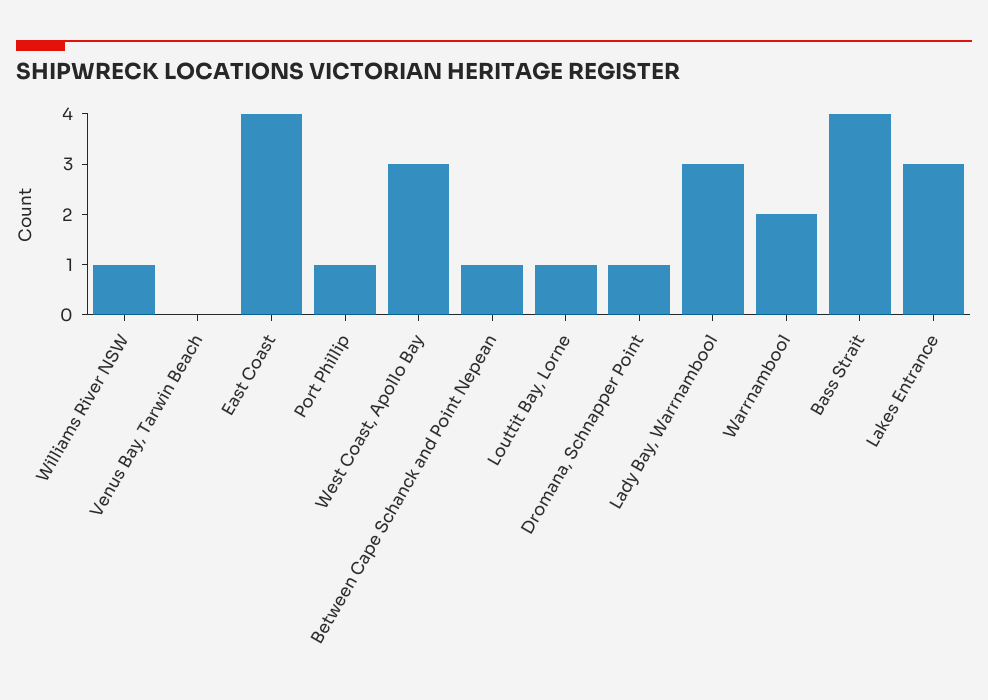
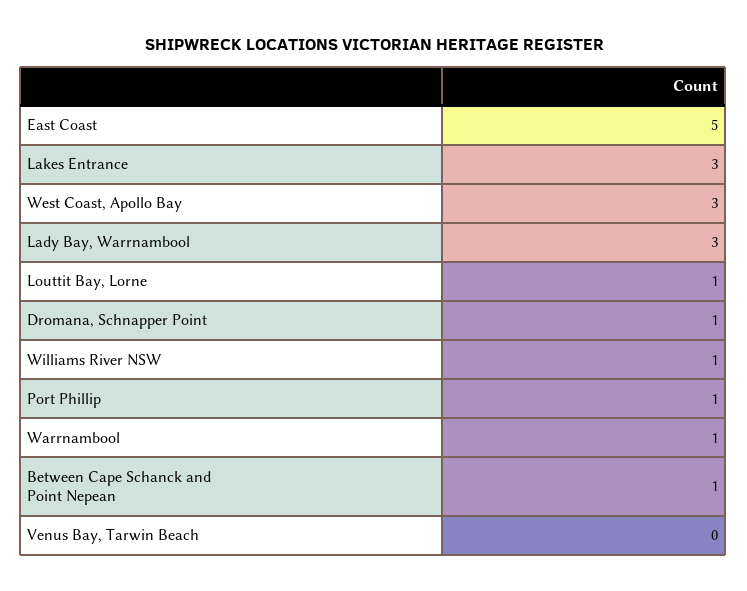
East Coast: 4 -> 5
Warrnambool: 2 -> 1
Bass Strait: 4 -> none

